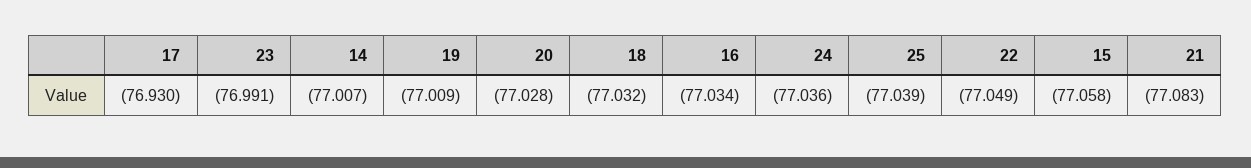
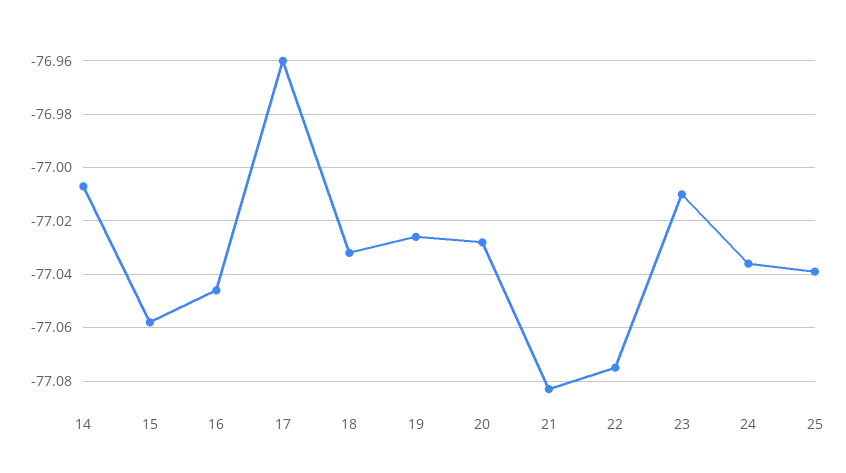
17: -76.93 -> -76.96
23: -76.991 -> -77.01
19: -77.009 -> -77.025
16: -77.034 -> -77.045
22: -77.049 -> -77.075

